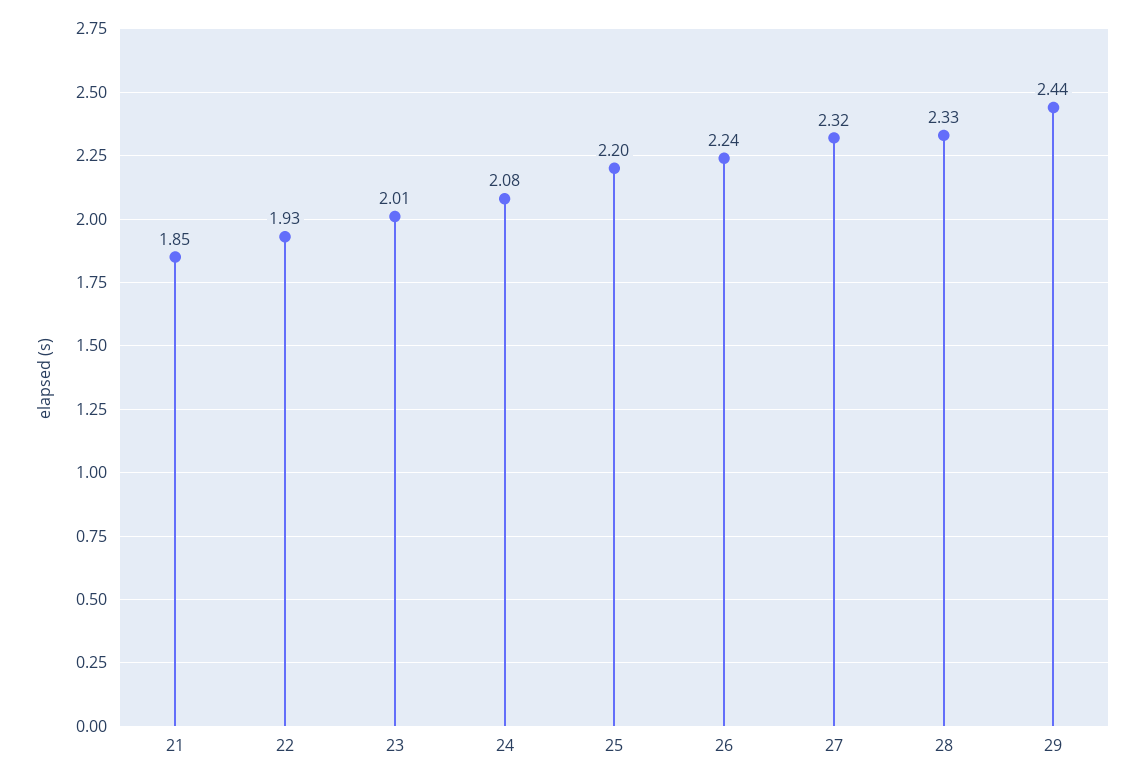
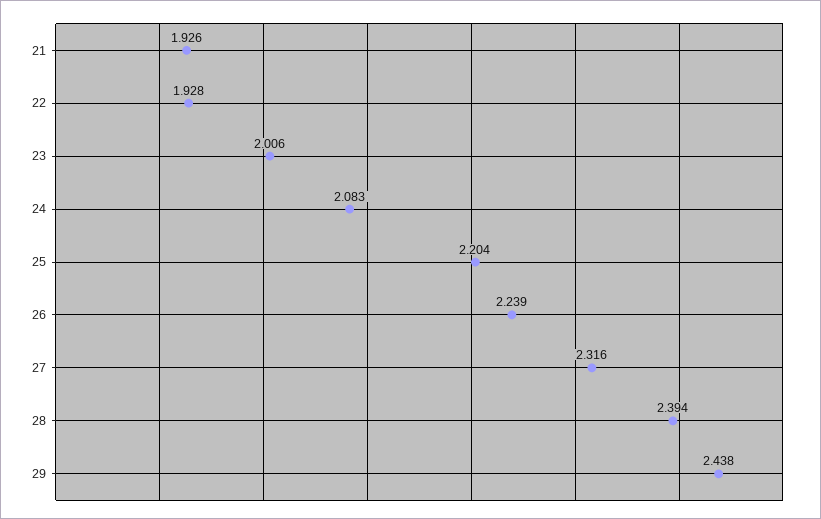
21: 1.85 -> 1.926
28: 2.33 -> 2.394

